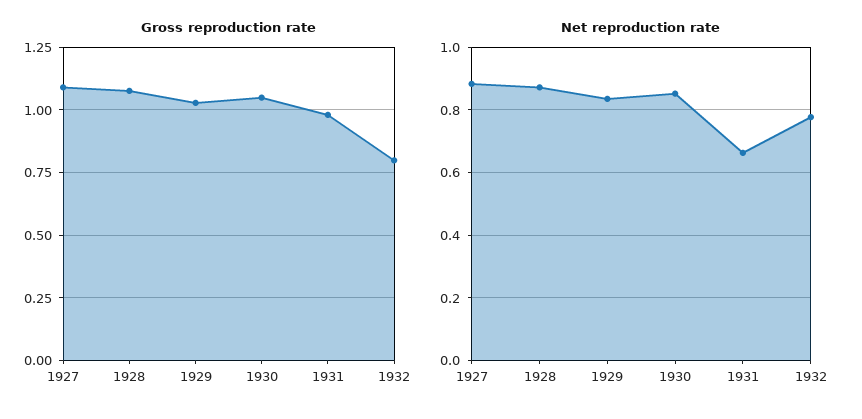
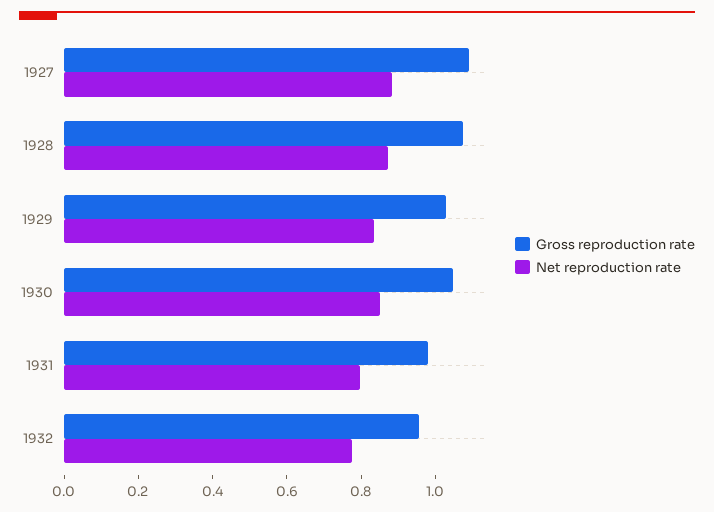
Gross reproduction rate, 1932: 0.8 -> 0.95
Net reproduction rate, 1931: 0.66 -> 0.8

